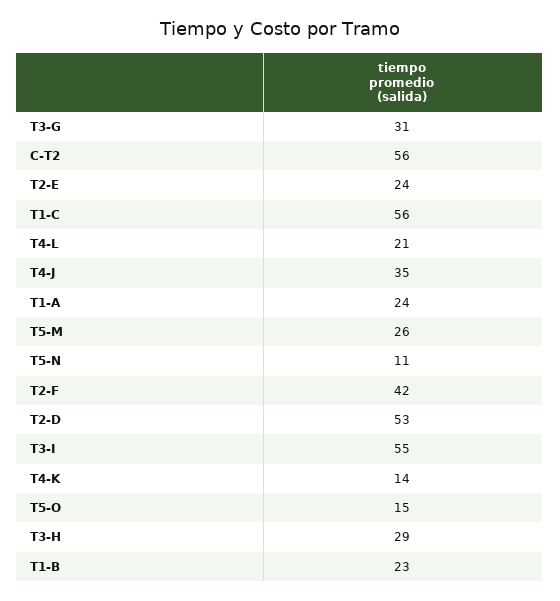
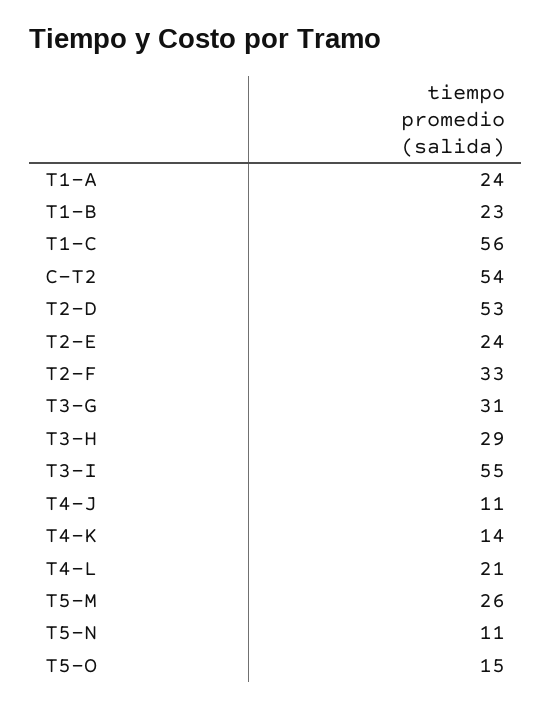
C-T2: 56 -> 54
T4-J: 35 -> 11
T2-F: 42 -> 33

